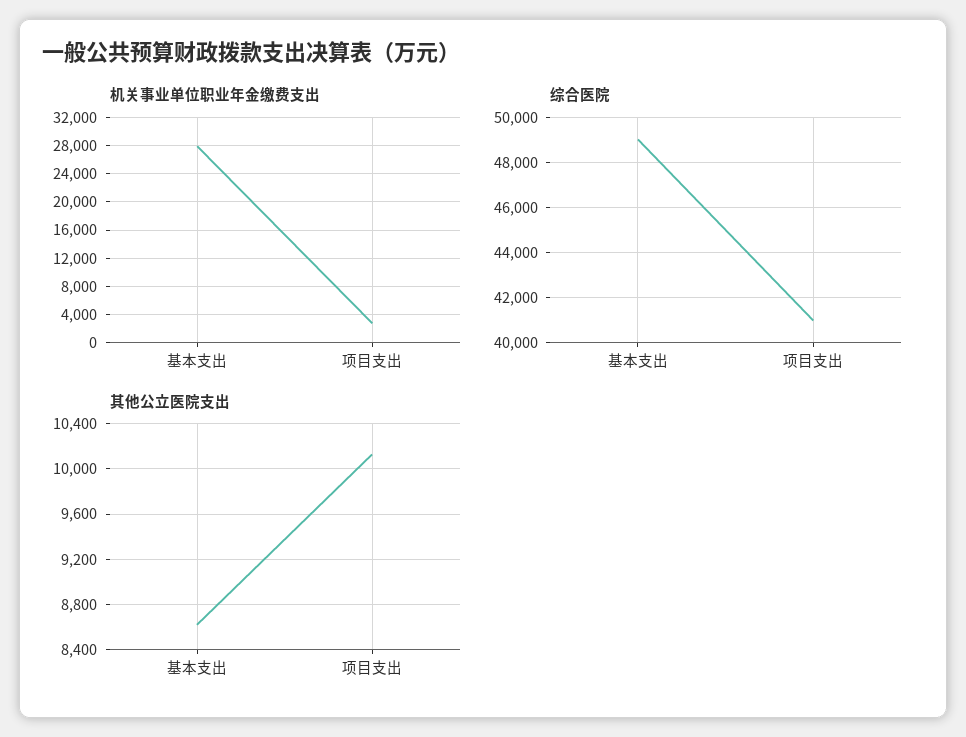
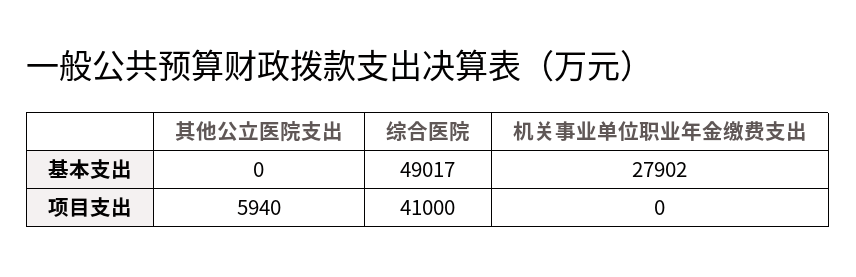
机关事业单位职业年金缴费支出, 项目支出: 3000 -> 0
其他公立医院支出, 基本支出: 8600 -> 0
其他公立医院支出, 项目支出: 10100 -> 5940

